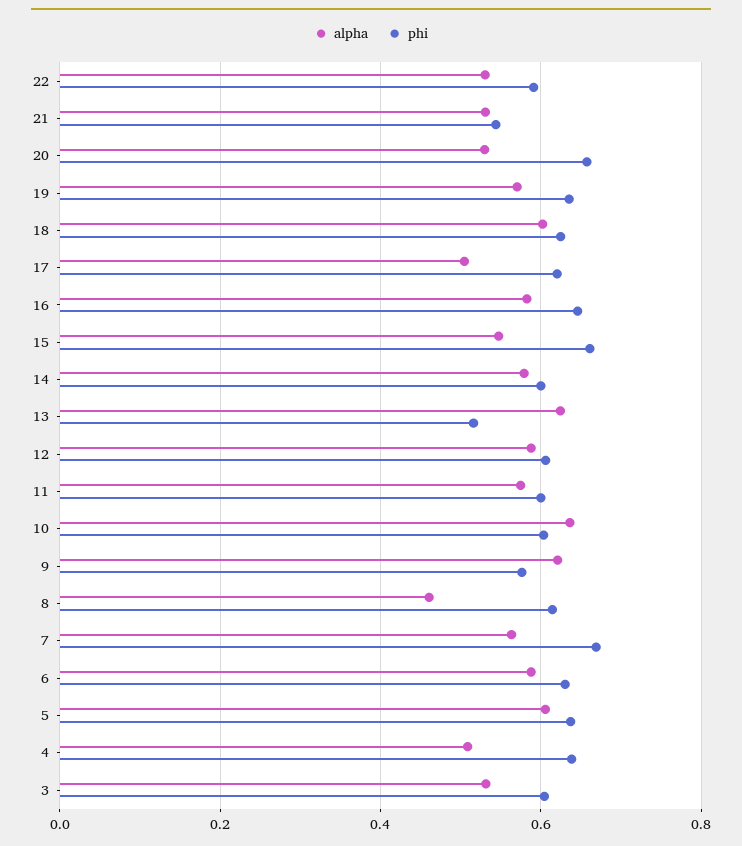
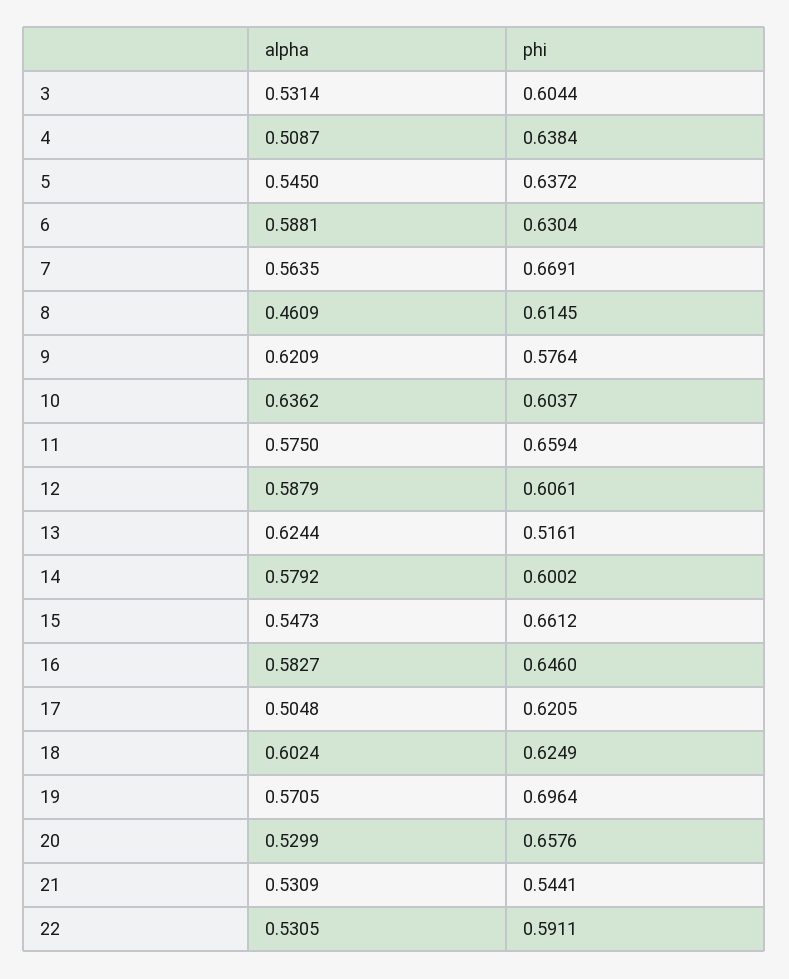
phi, 19: 0.64 -> 0.6964
phi, 11: 0.6 -> 0.6594
alpha, 5: 0.6 -> 0.545

